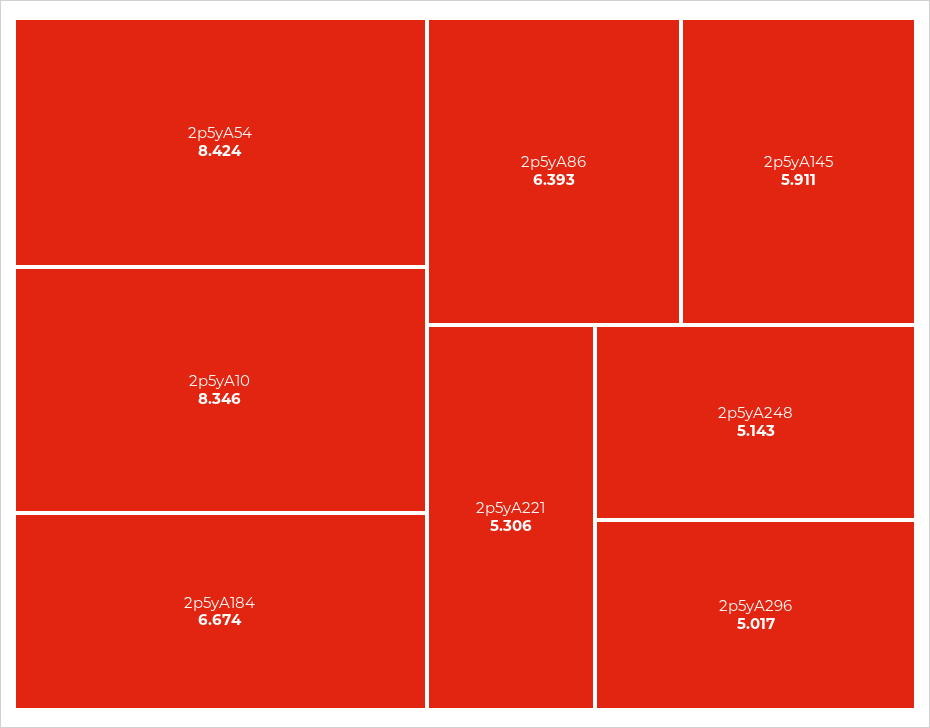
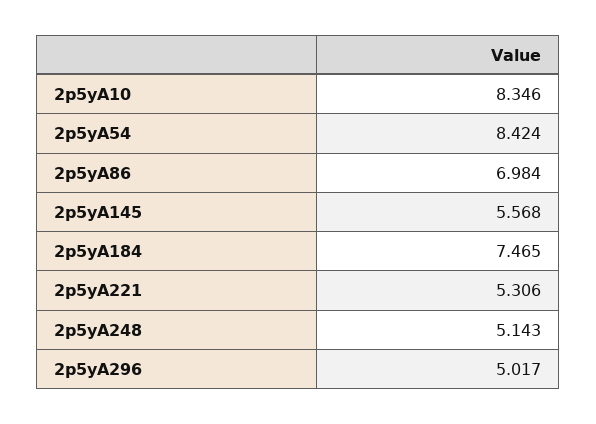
2p5yA184: 6.674 -> 7.465
2p5yA86: 6.393 -> 6.984
2p5yA145: 5.911 -> 5.568

